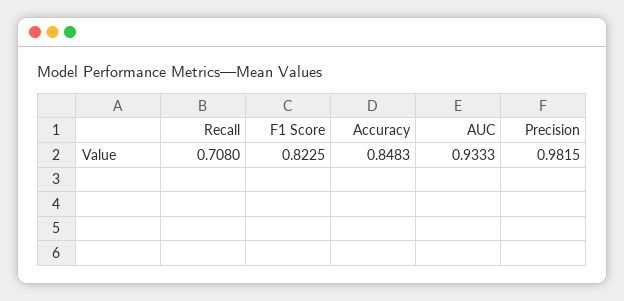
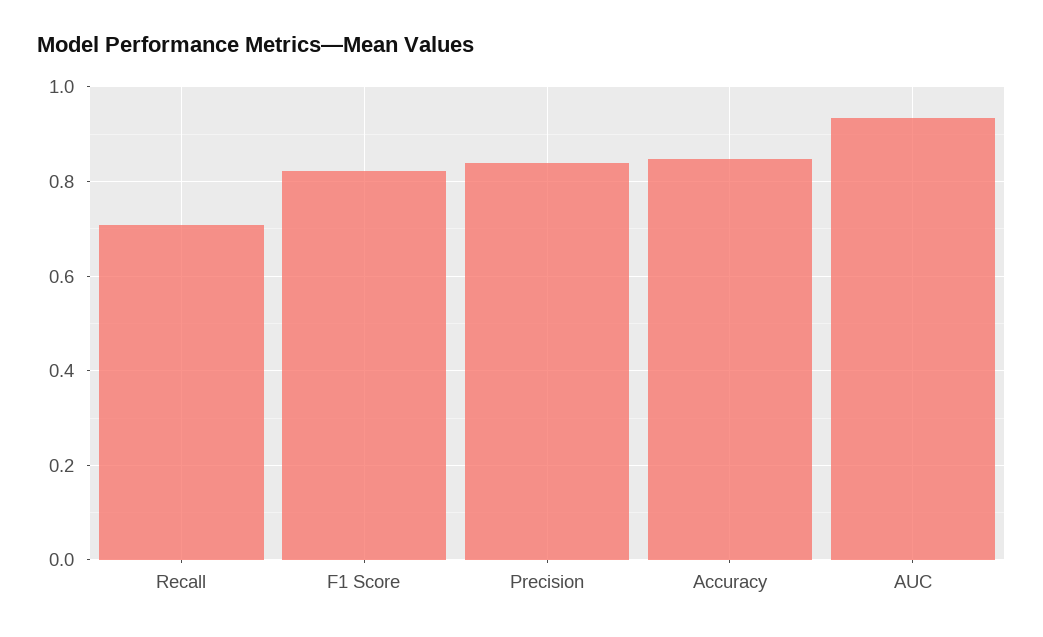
Precision: 0.9815 -> 0.84

